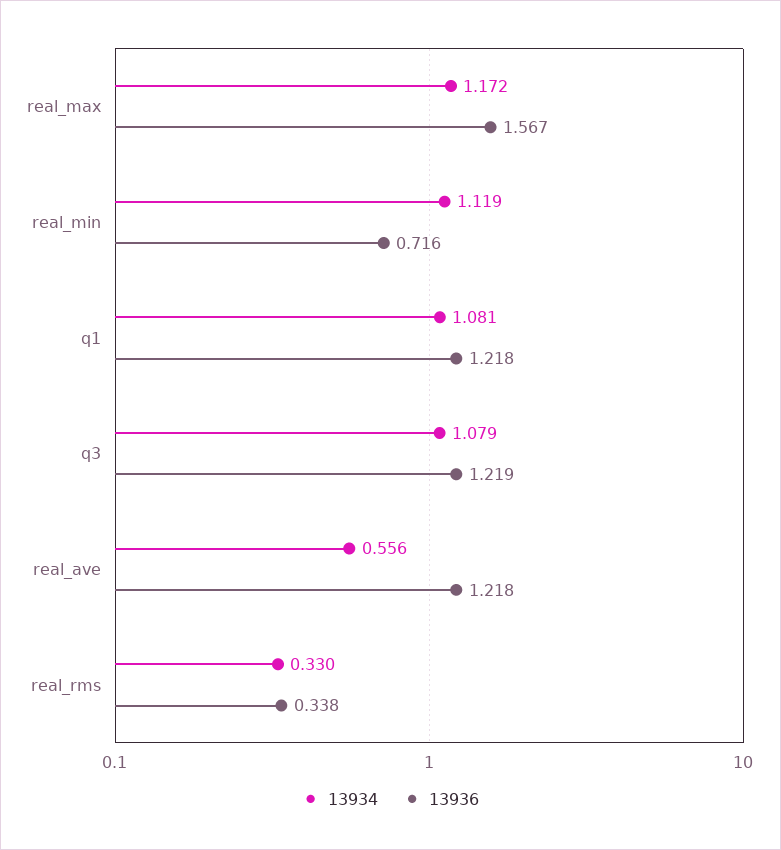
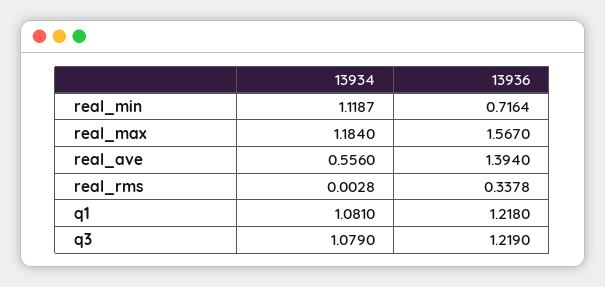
13934, real_max: 1.172 -> 1.184
13936, real_ave: 1.218 -> 1.394
13934, real_rms: 0.33 -> 0.0028

